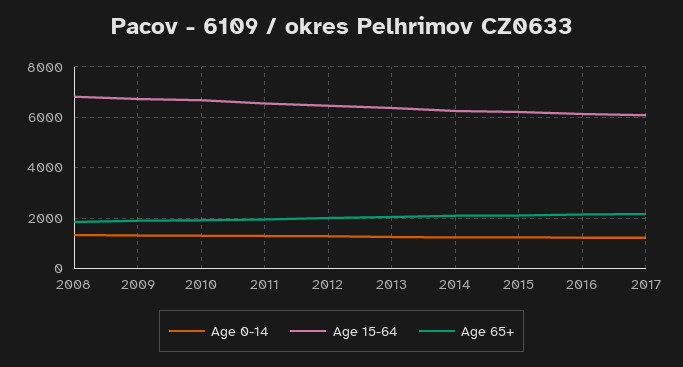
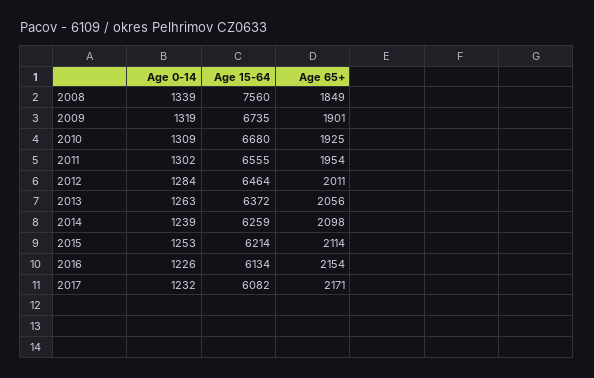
Age 15-64, 2008: 6750 -> 7560

